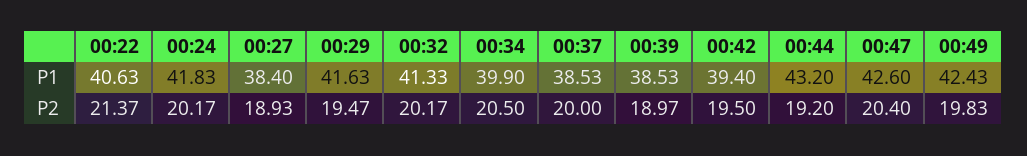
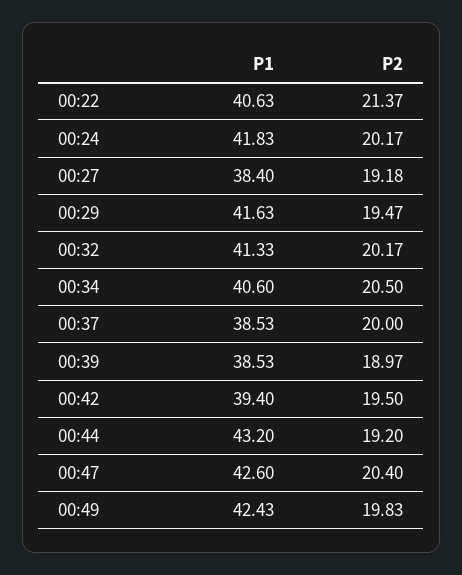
00:34, P1: 39.9 -> 40.6
00:27, P2: 18.93 -> 19.18

